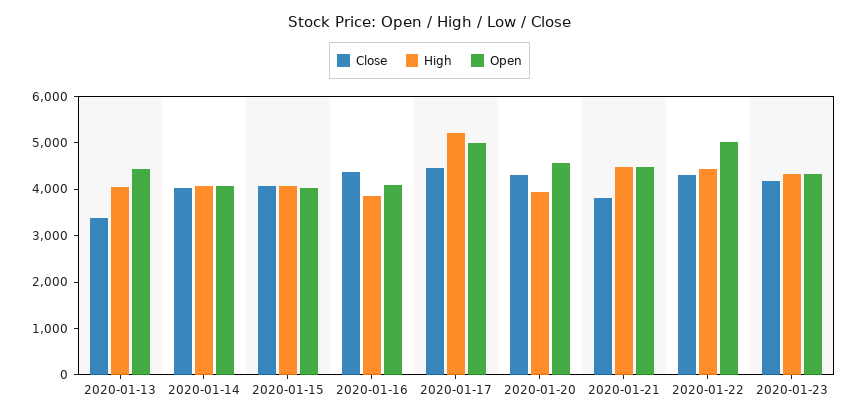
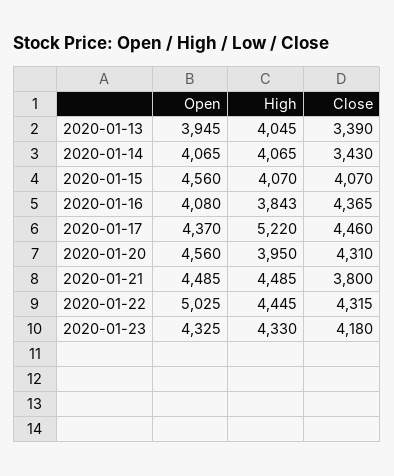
Open, 2020-01-13: 4400 -> 3945
Close, 2020-01-14: 4000 -> 3430
Open, 2020-01-15: 4000 -> 4560
Open, 2020-01-17: 5000 -> 4370

